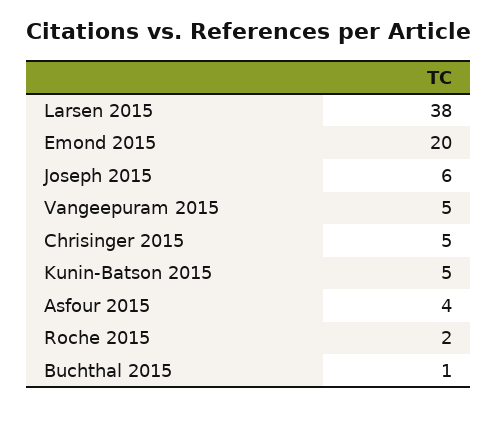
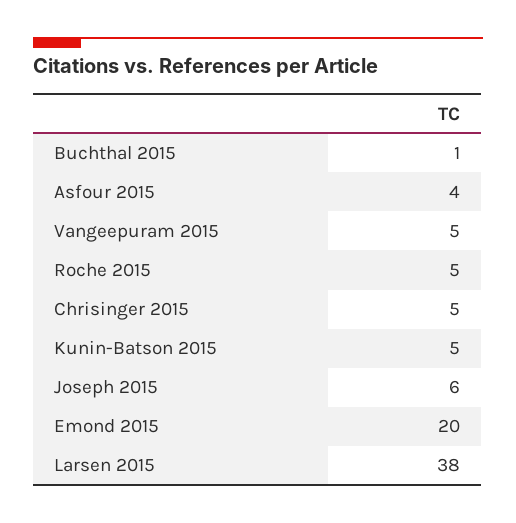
Roche 2015: 2 -> 5

